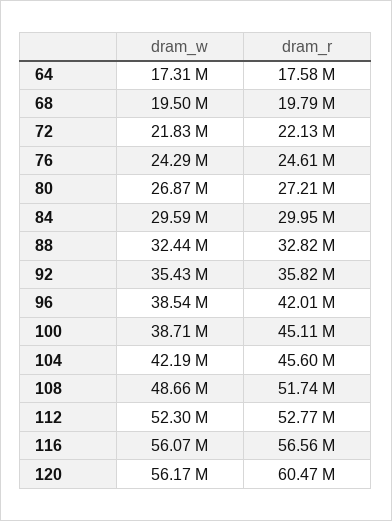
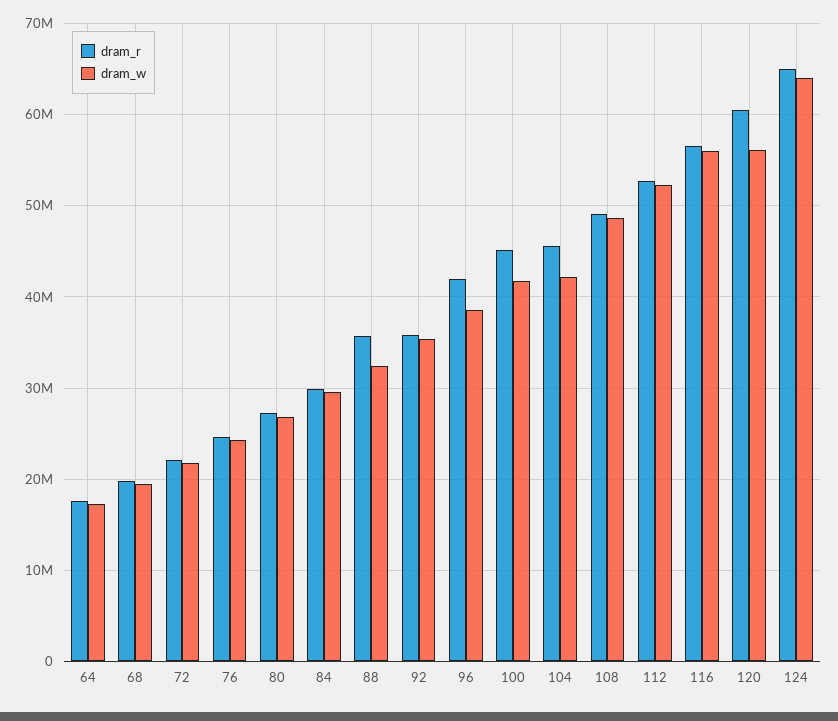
dram_r, 88: 32820000 -> 36000000
dram_w, 100: 38710000 -> 42000000
dram_r, 108: 51740000 -> 49000000
dram_r, 124: none -> 65000000
dram_w, 124: none -> 64000000

